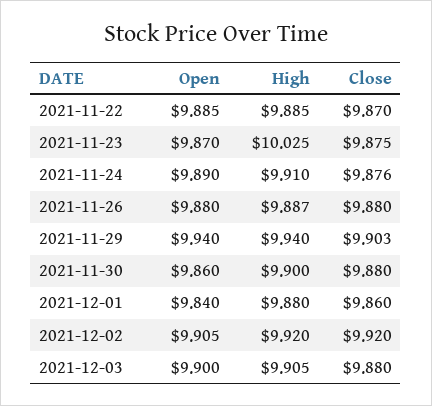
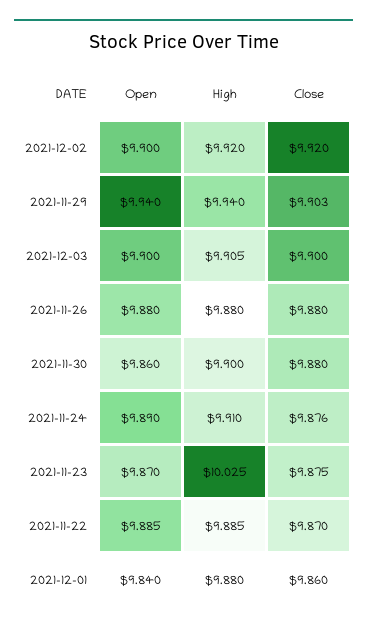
High, 2021-11-26: 9.887 -> 9.88
Open, 2021-12-02: 9.905 -> 9.9
Close, 2021-12-03: 9.88 -> 9.9

